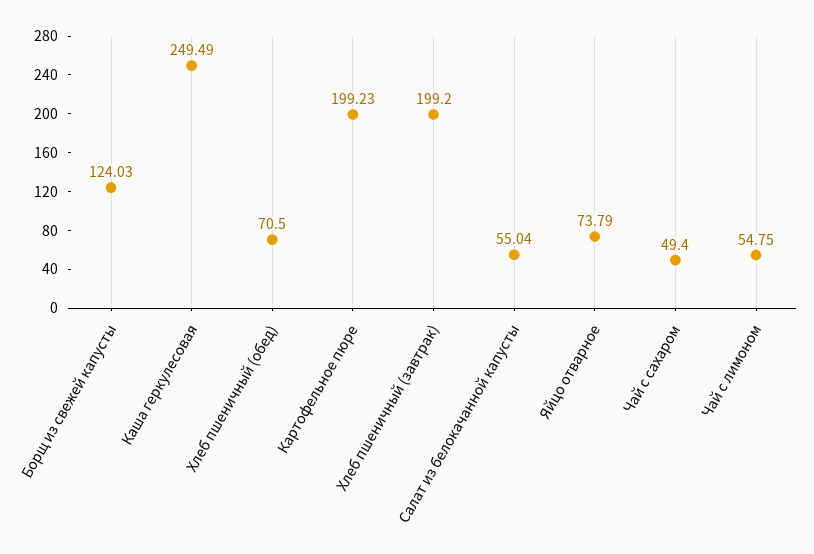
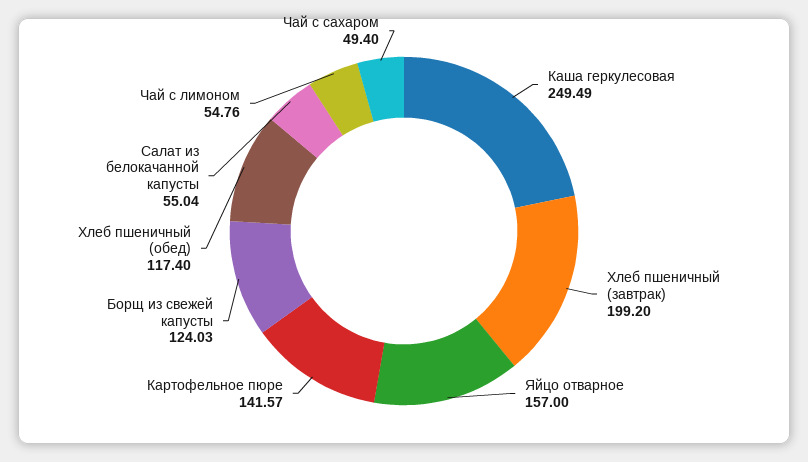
Хлеб пшеничный (обед): 70.5 -> 117.4
Картофельное пюре: 199.23 -> 141.57
Яйцо отварное: 73.79 -> 157
Чай с лимоном: 54.75 -> 54.76

